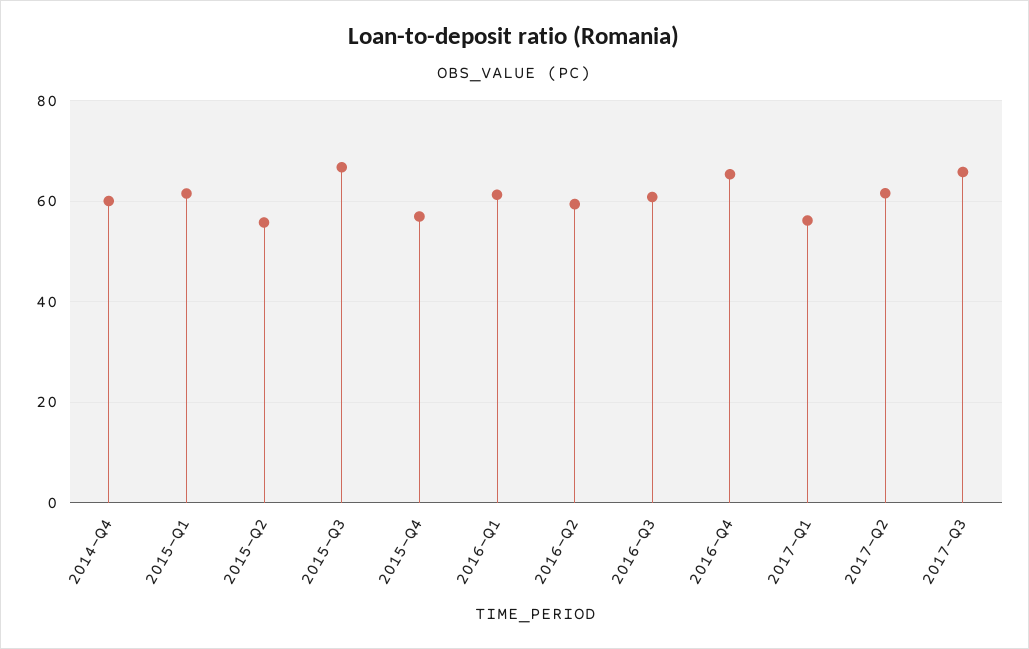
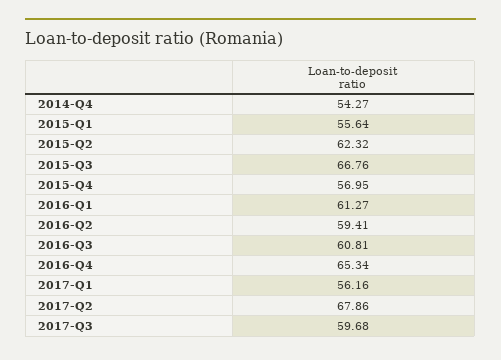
2014-Q4: 60 -> 54.27
2015-Q1: 62 -> 55.64
2015-Q2: 56 -> 62.32
2017-Q2: 62 -> 67.86
2017-Q3: 66 -> 59.68

